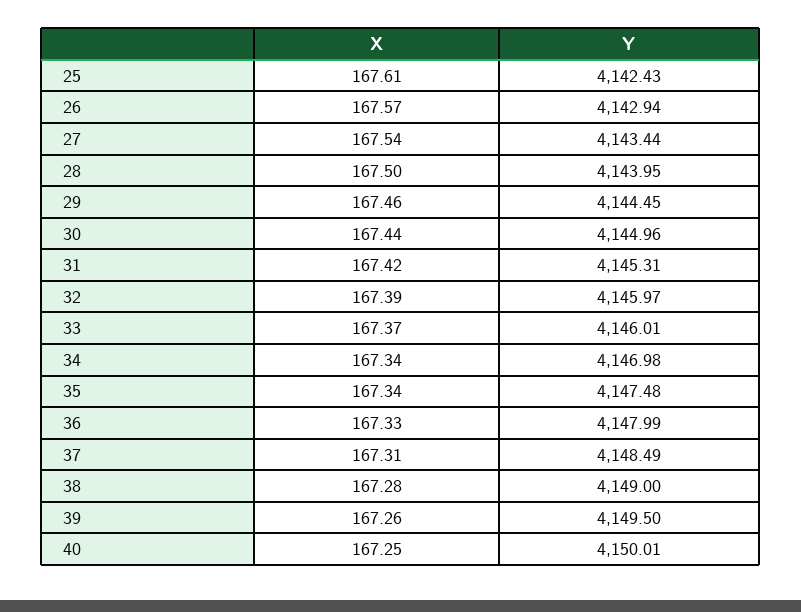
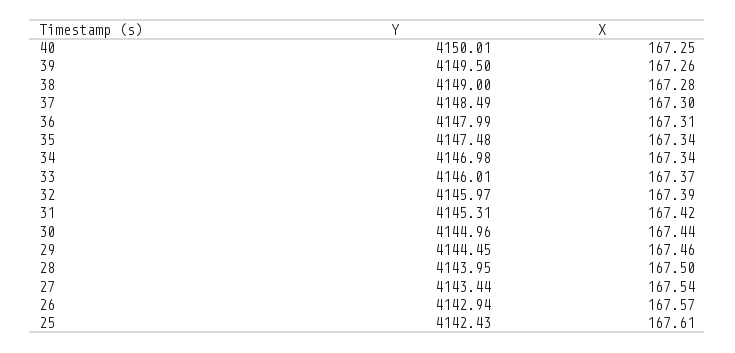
X, 36: 167.33 -> 167.31
X, 37: 167.31 -> 167.3

